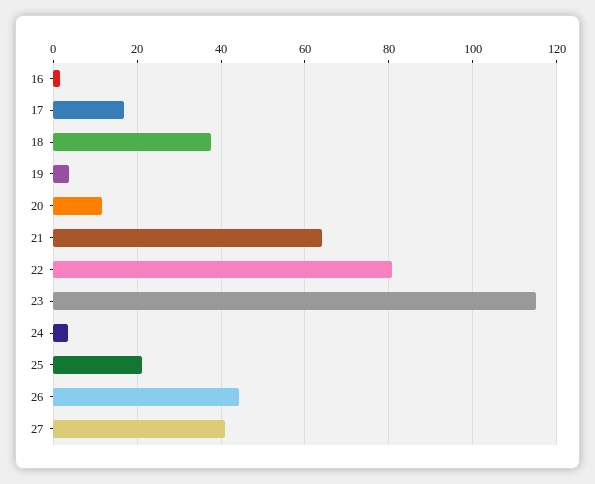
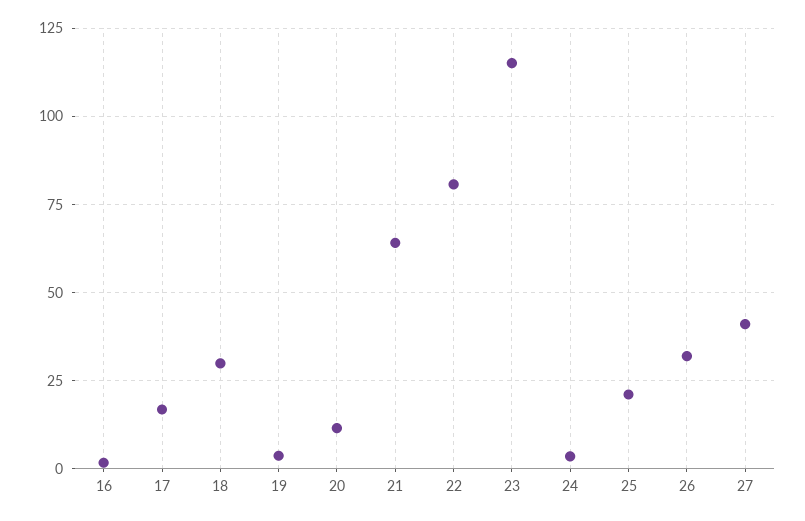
18: 38 -> 30
26: 44 -> 32.5

